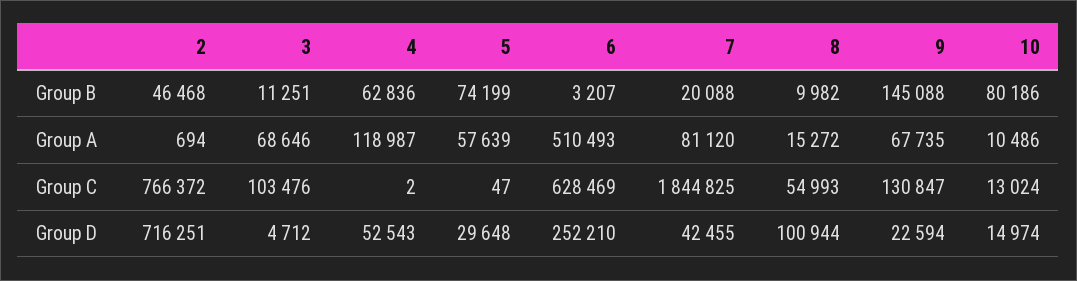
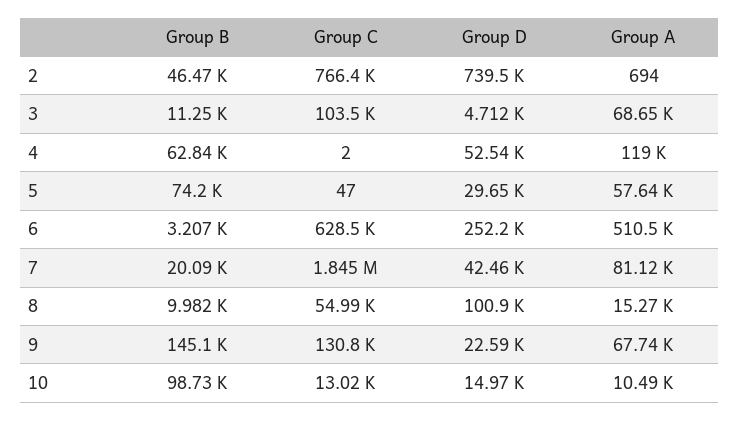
10, Group B: 80186 -> 98730
2, Group D: 716251 -> 739500

